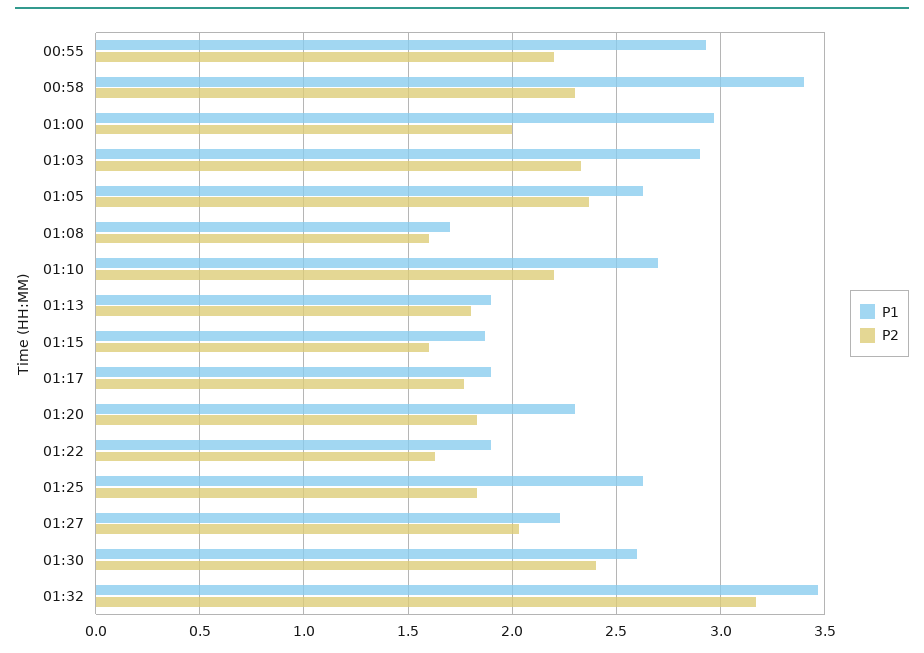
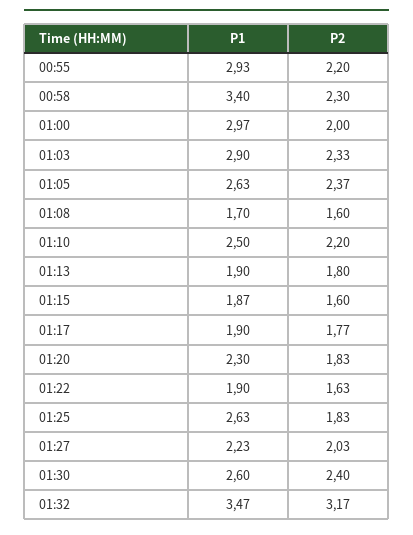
P1, 01:10: 2.7 -> 2.5

